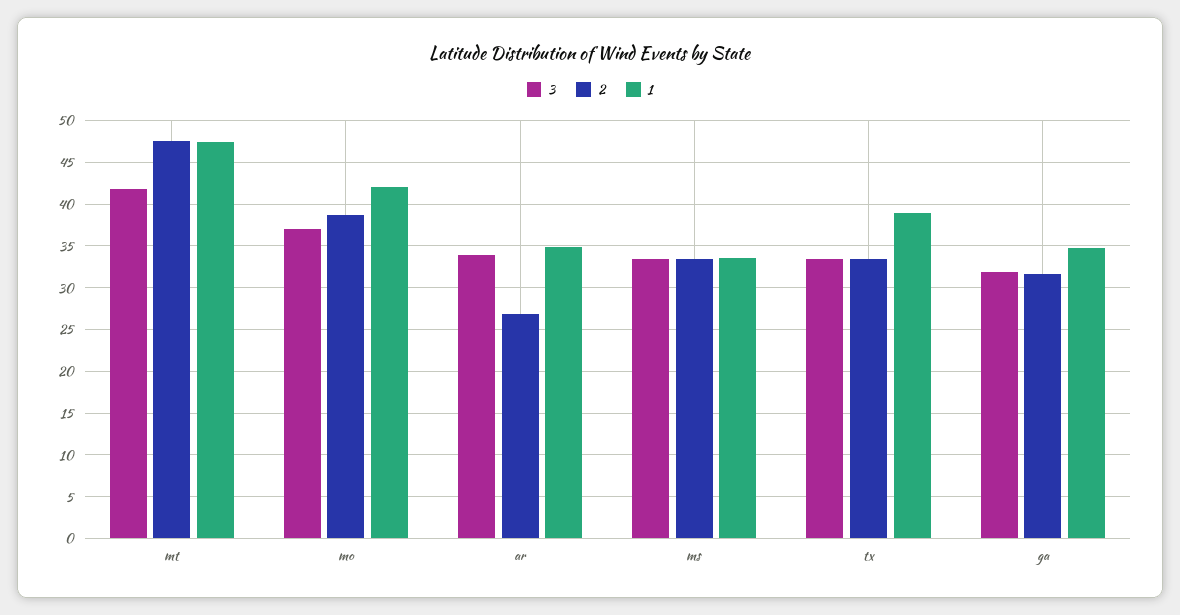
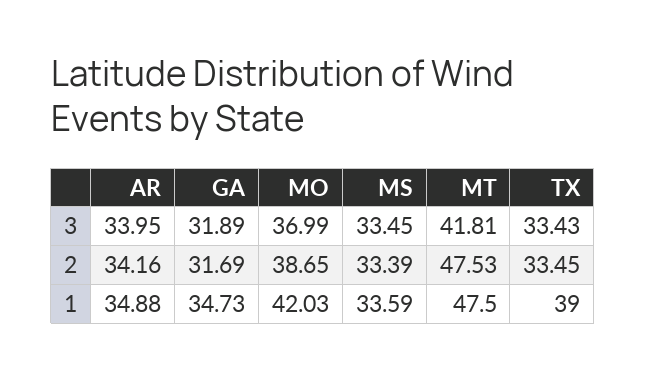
2, ar: 27 -> 34.16

